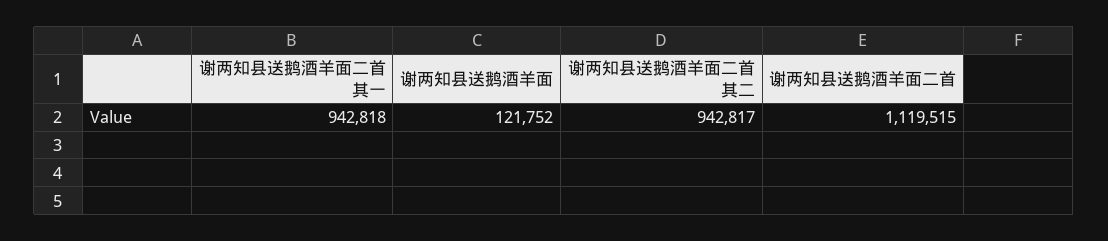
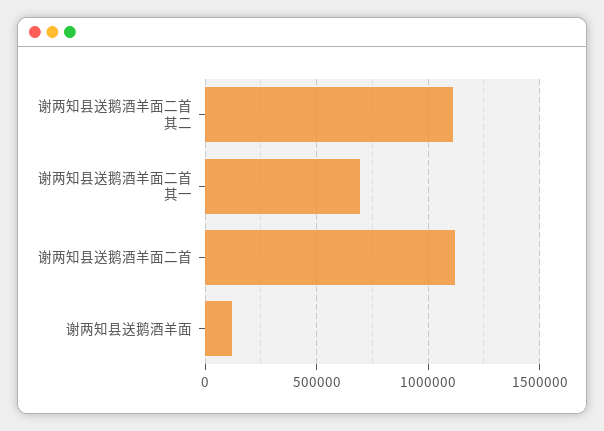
谢两知县送鹅酒羊面二首 其一: 942818 -> 700000
谢两知县送鹅酒羊面二首 其二: 942817 -> 1100000

